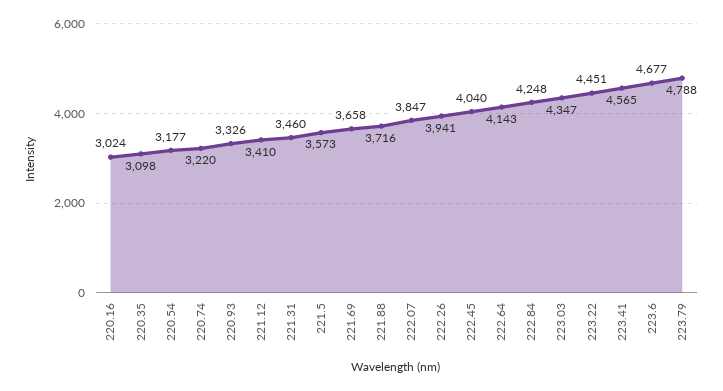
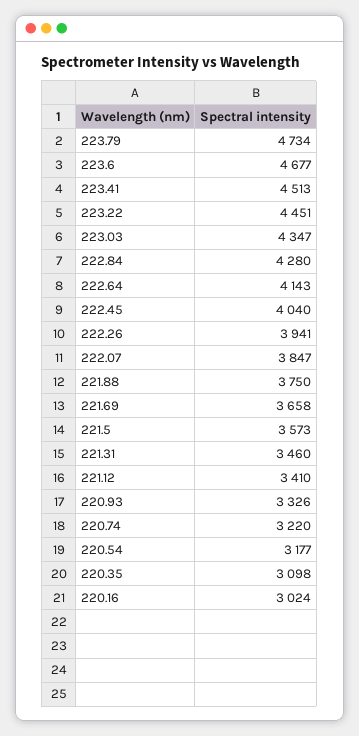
221.88: 3716 -> 3750
222.84: 4248 -> 4280
223.41: 4565 -> 4513
223.79: 4788 -> 4734

